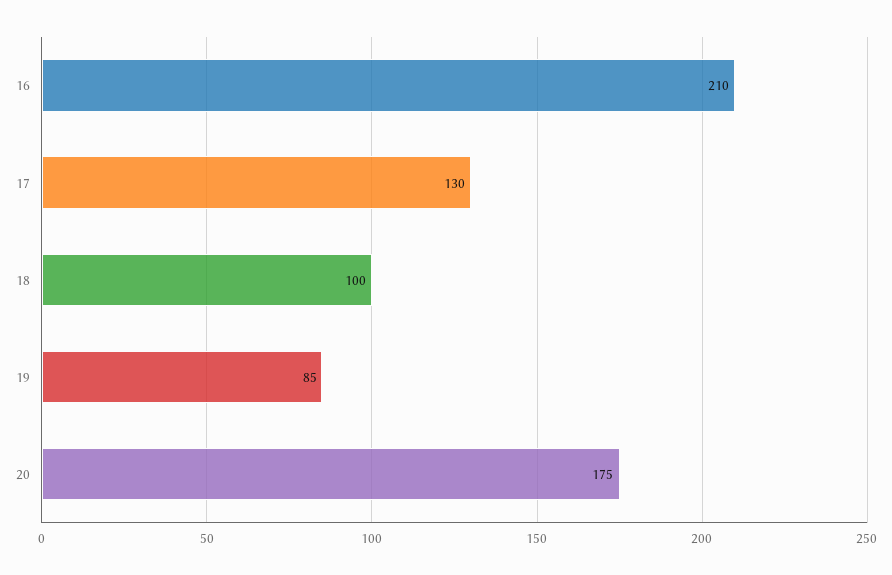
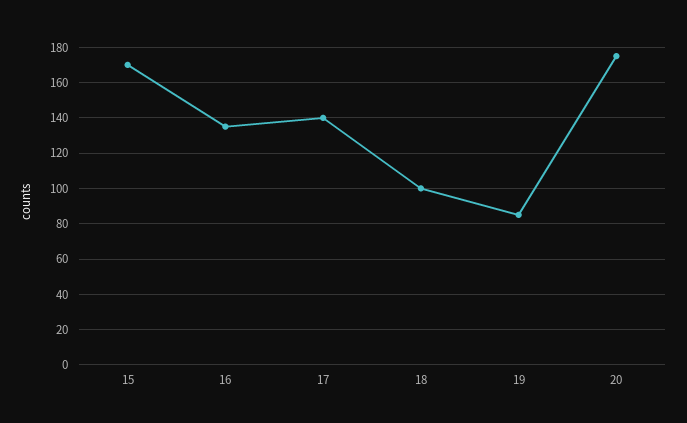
16: 210 -> 135
17: 130 -> 140
15: none -> 170

